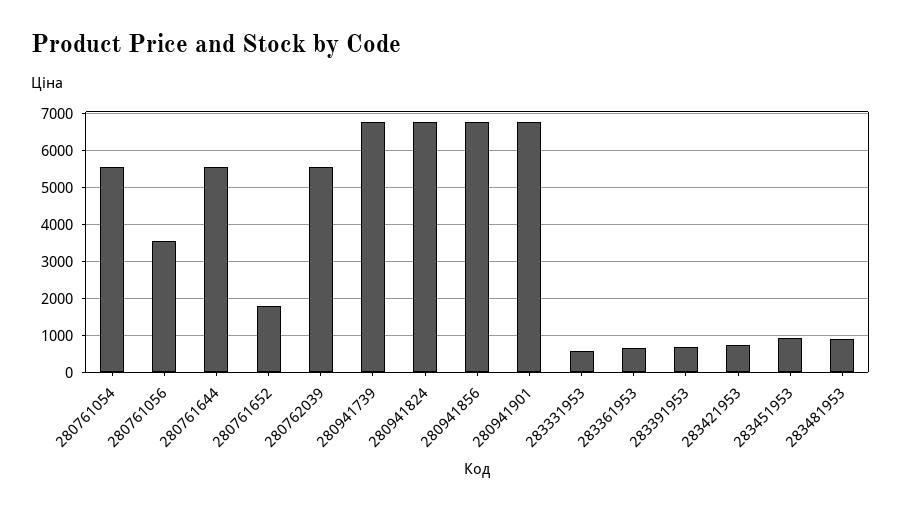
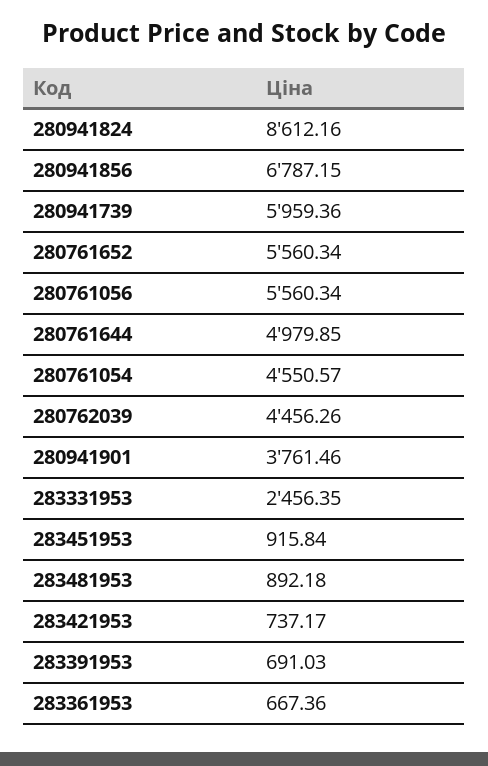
280761054: 5600 -> 4550.57
280761056: 3600 -> 5560.34
280761644: 5600 -> 4979.85
280761652: 1800 -> 5560.34
280762039: 5600 -> 4456.26
280941739: 6800 -> 5959.36
280941824: 6800 -> 8612.16
280941901: 6800 -> 3761.46
283331953: 600 -> 2456.35

